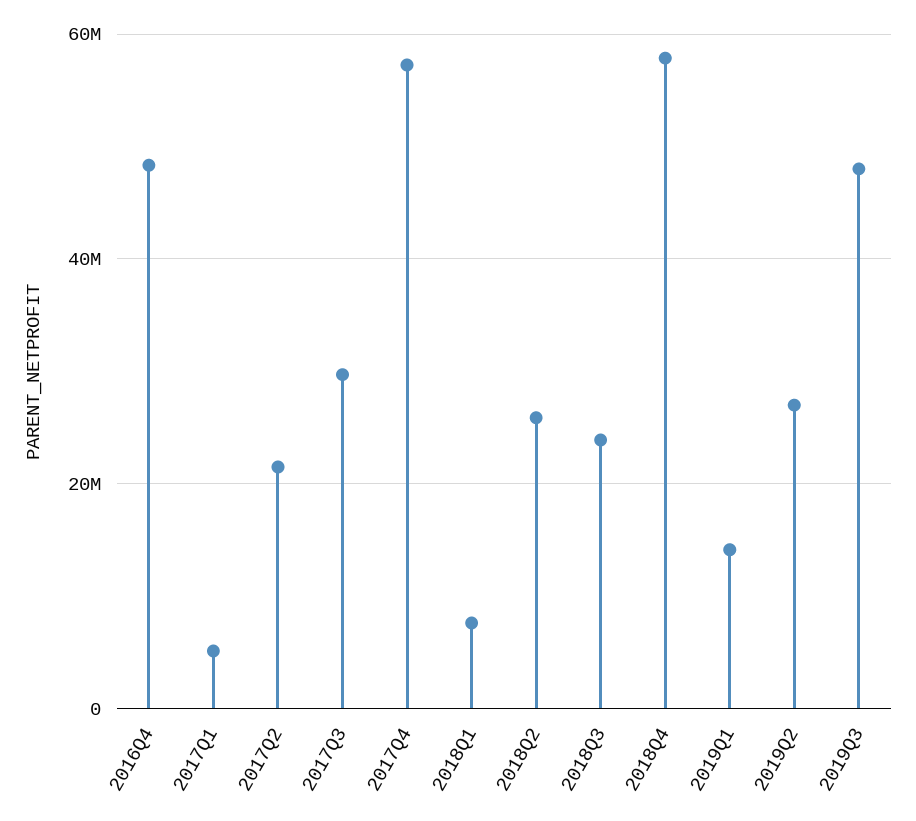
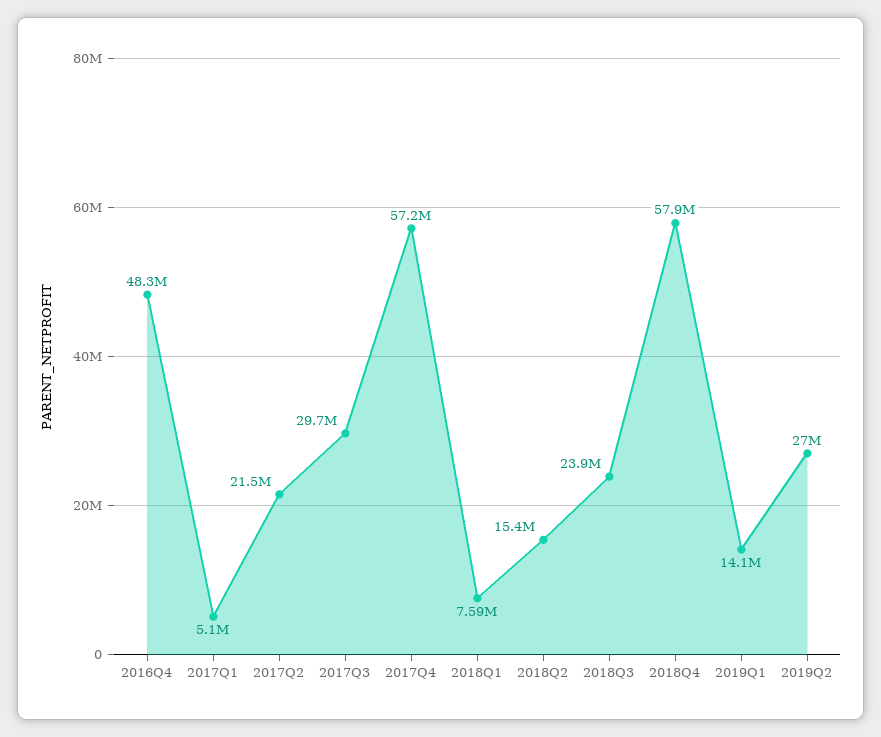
2018Q2: 26000000 -> 15400000
2019Q3: 48000000 -> none

